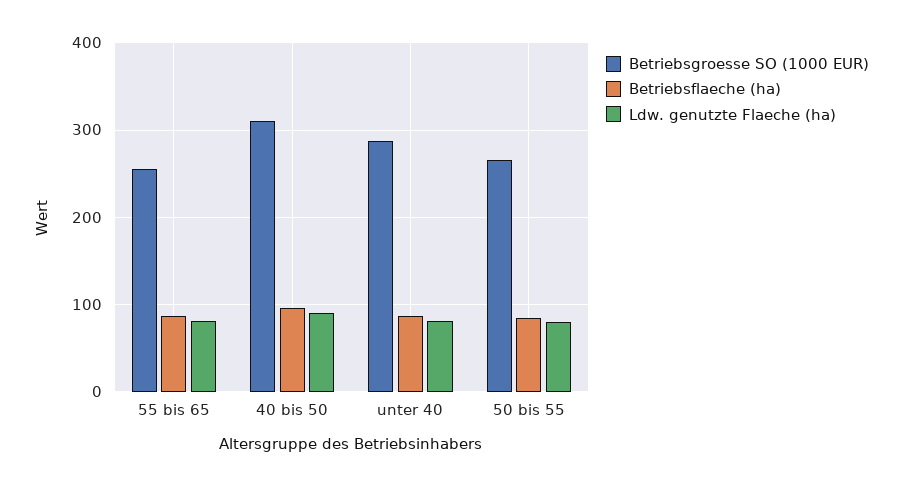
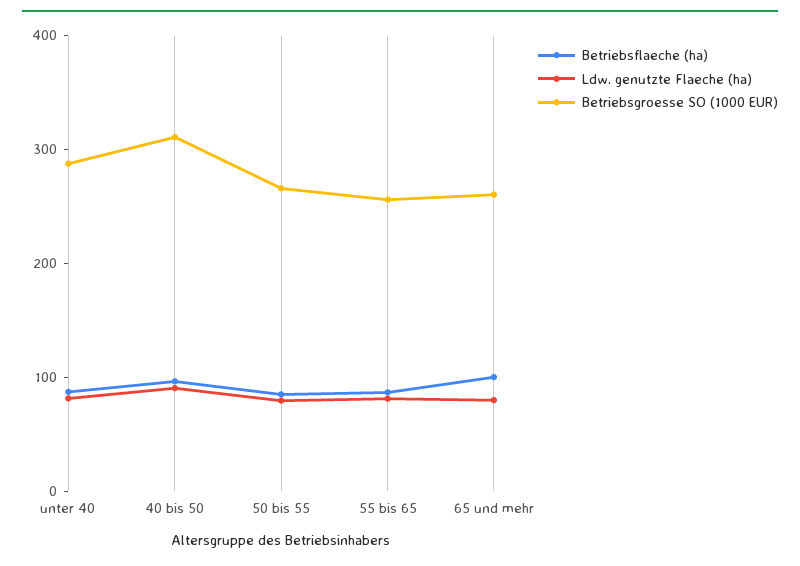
Betriebsflaeche (ha), 65 und mehr: none -> 100
Ldw. genutzte Flaeche (ha), 65 und mehr: none -> 80
Betriebsgroesse SO (1000 EUR), 65 und mehr: none -> 260

